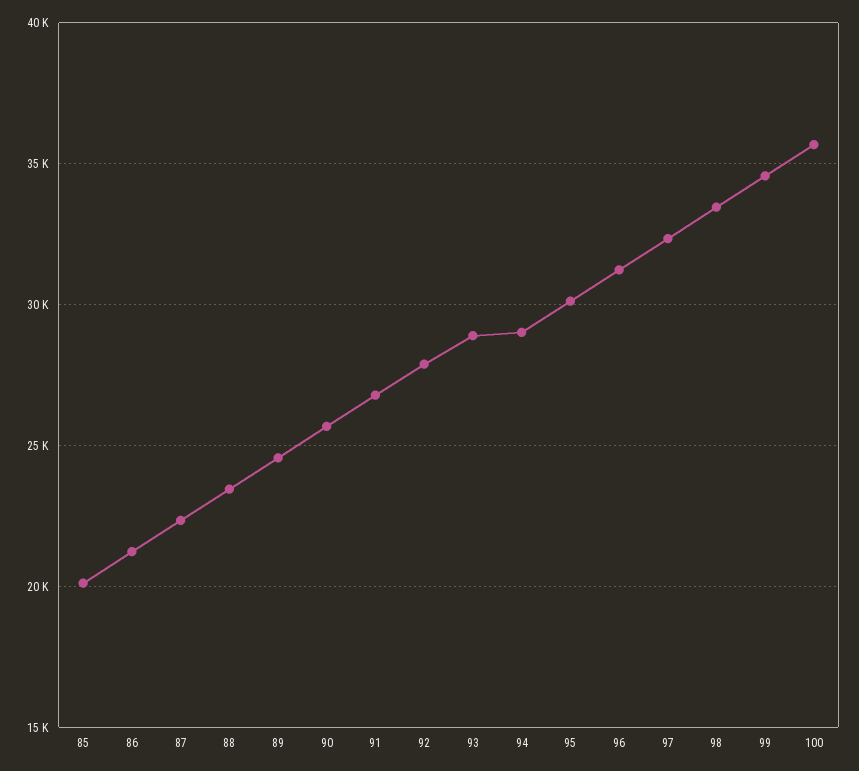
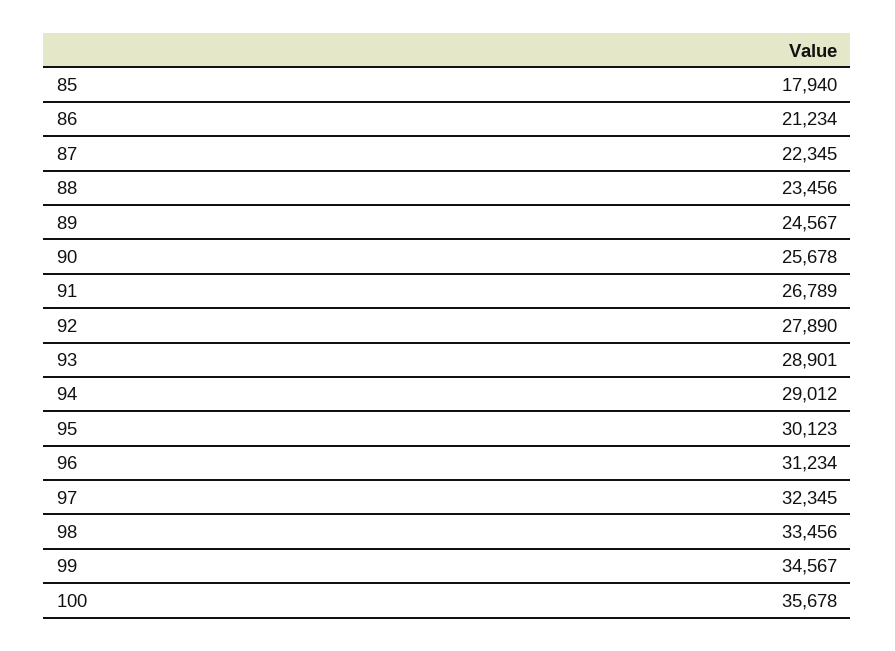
85: 20000 -> 17940

